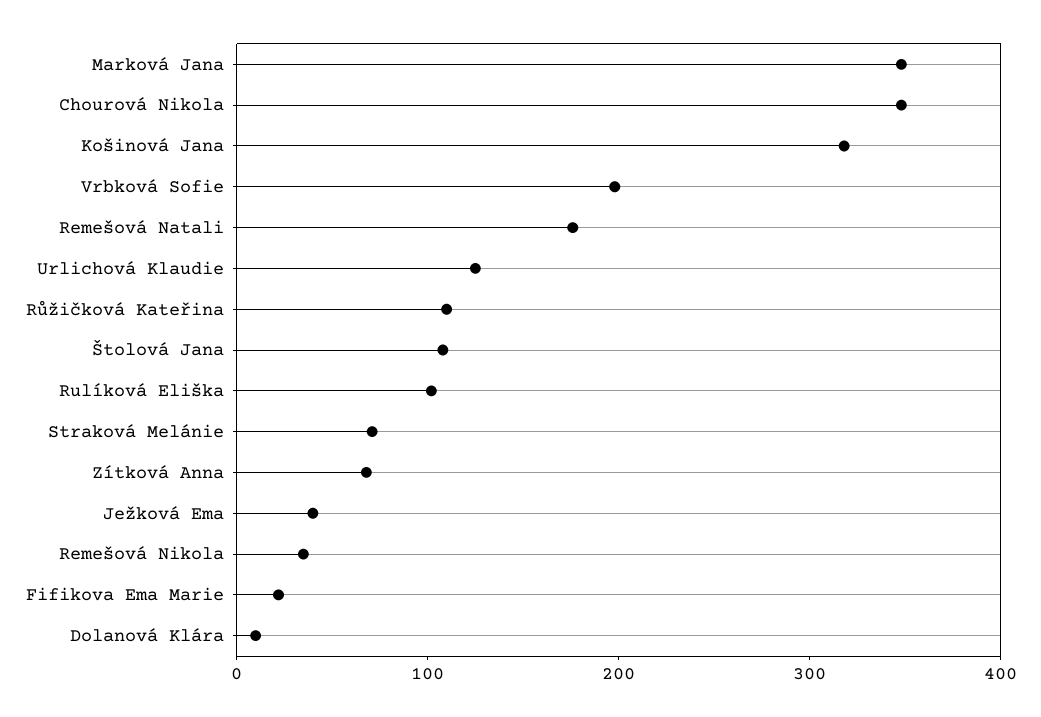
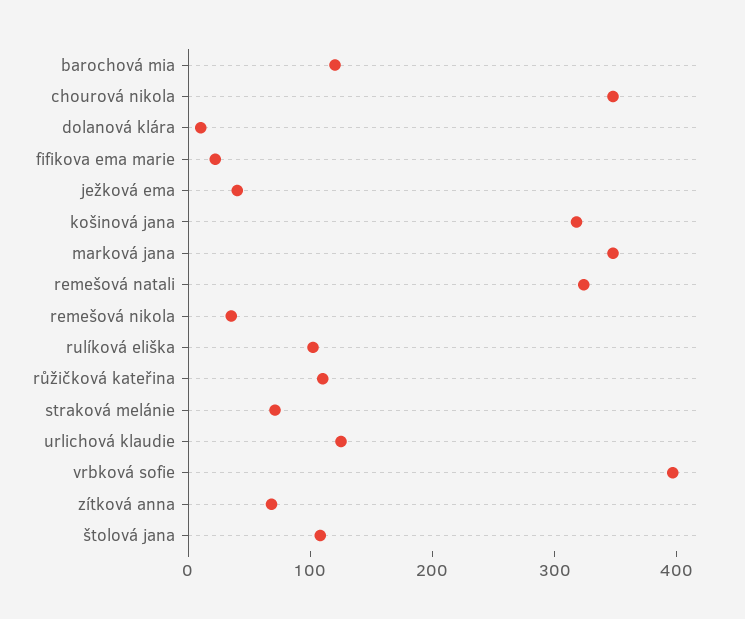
Vrbková Sofie: 200 -> 400
Remešová Natali: 180 -> 320
barochová mia: none -> 120

